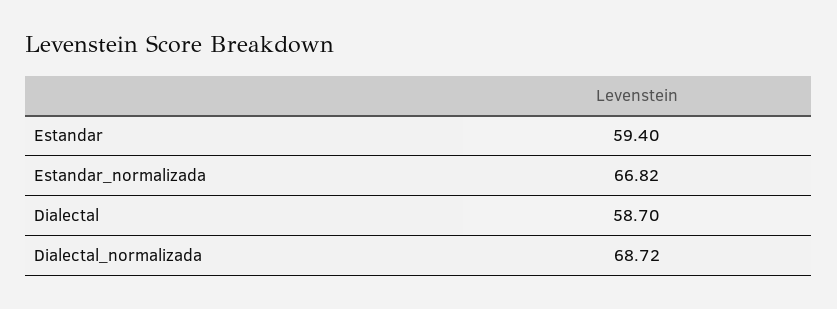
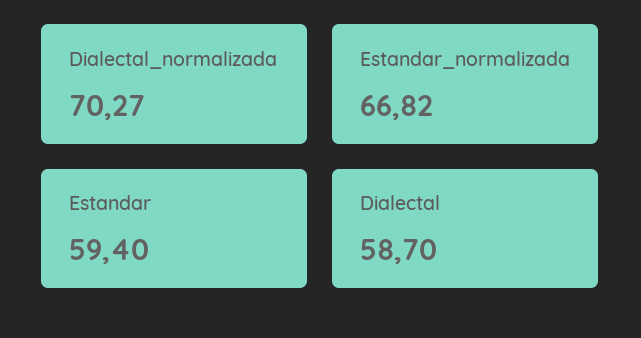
Dialectal_normalizada: 68.72 -> 70.27

